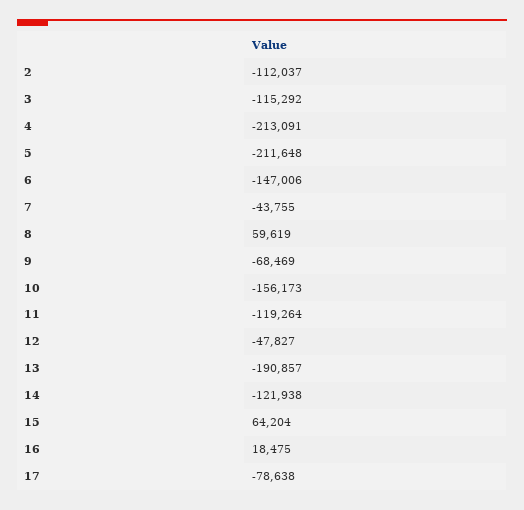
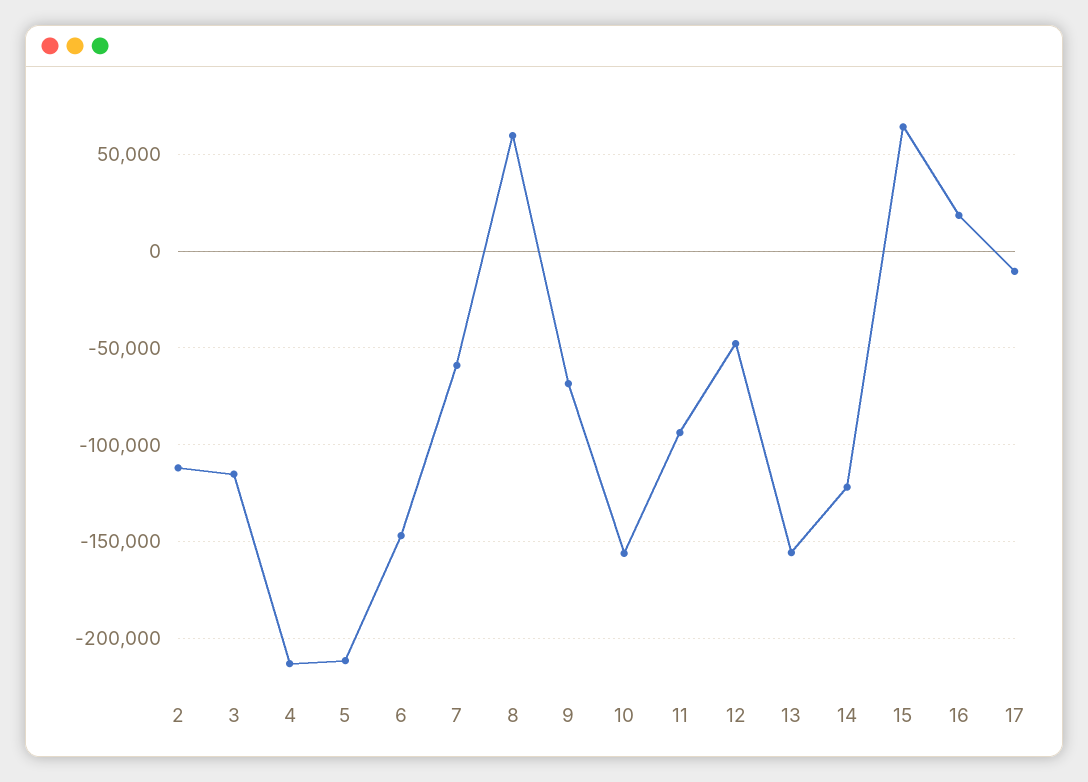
7: -43755 -> -60000
11: -119264 -> -95000
13: -190857 -> -155000
17: -78638 -> -10000

